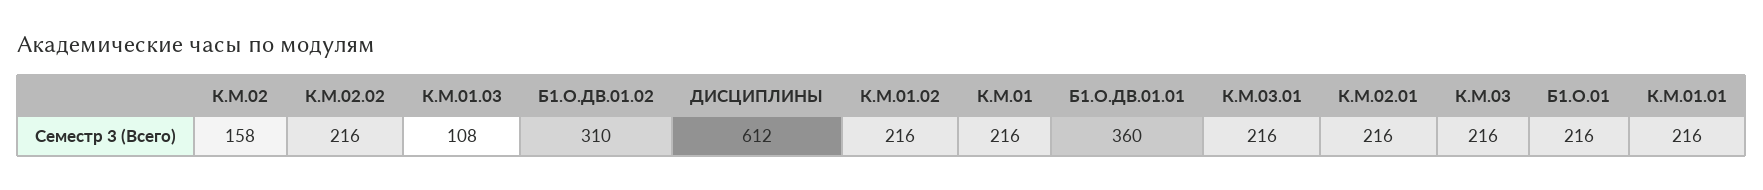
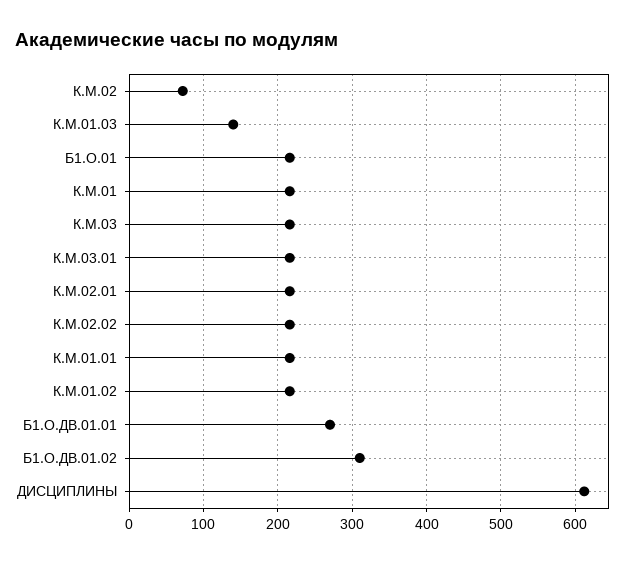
К.М.02: 158 -> 70
К.М.01.03: 108 -> 140
Б1.О.ДВ.01.01: 360 -> 270

